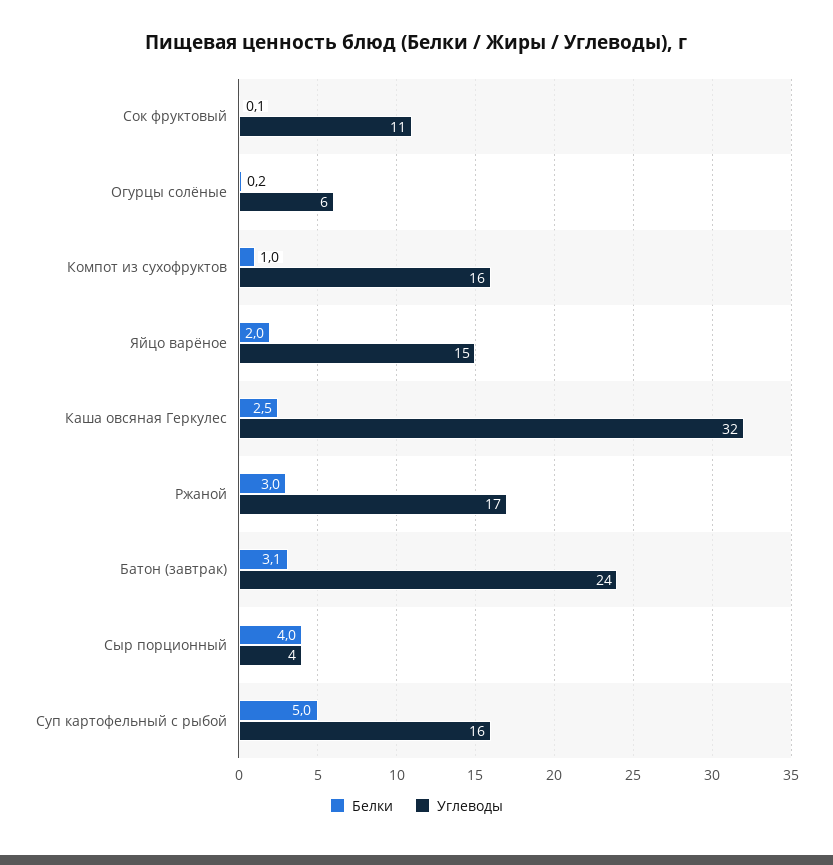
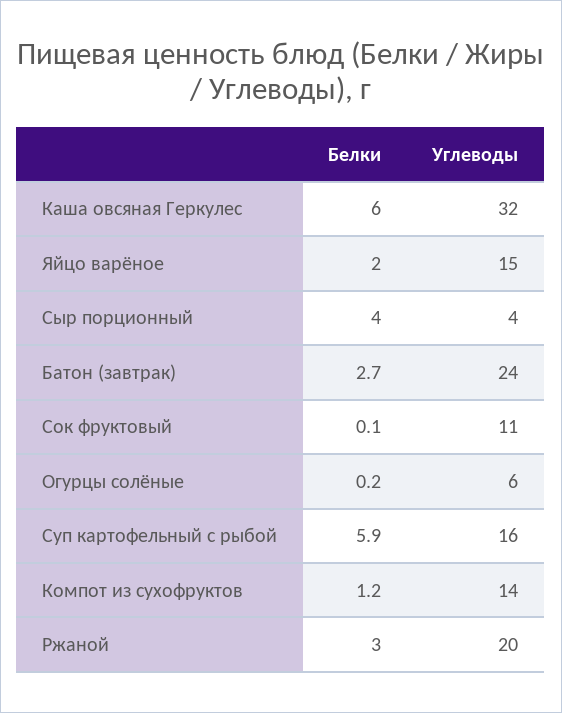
Белки, Компот из сухофруктов: 1 -> 1.2
Углеводы, Компот из сухофруктов: 16 -> 14
Белки, Каша овсяная Геркулес: 2.5 -> 6
Углеводы, Ржаной: 17 -> 20
Белки, Батон (завтрак): 3.1 -> 2.7
Белки, Суп картофельный с рыбой: 5 -> 5.9

